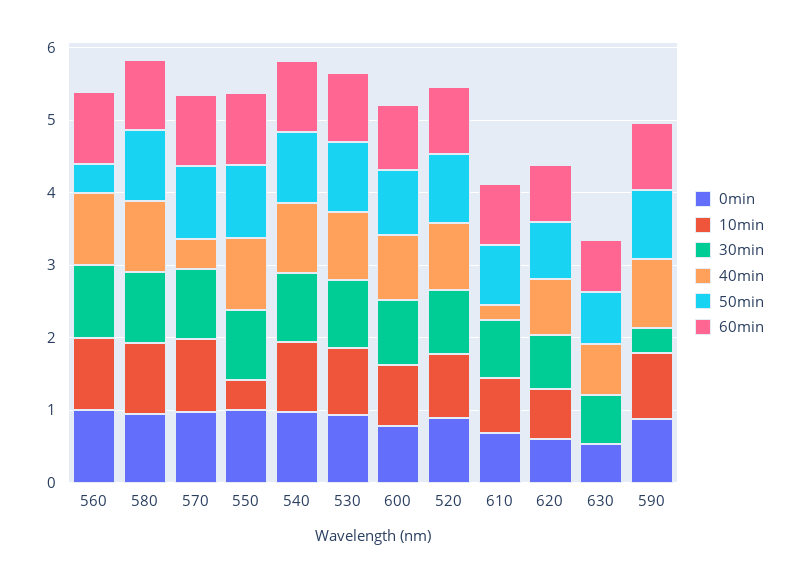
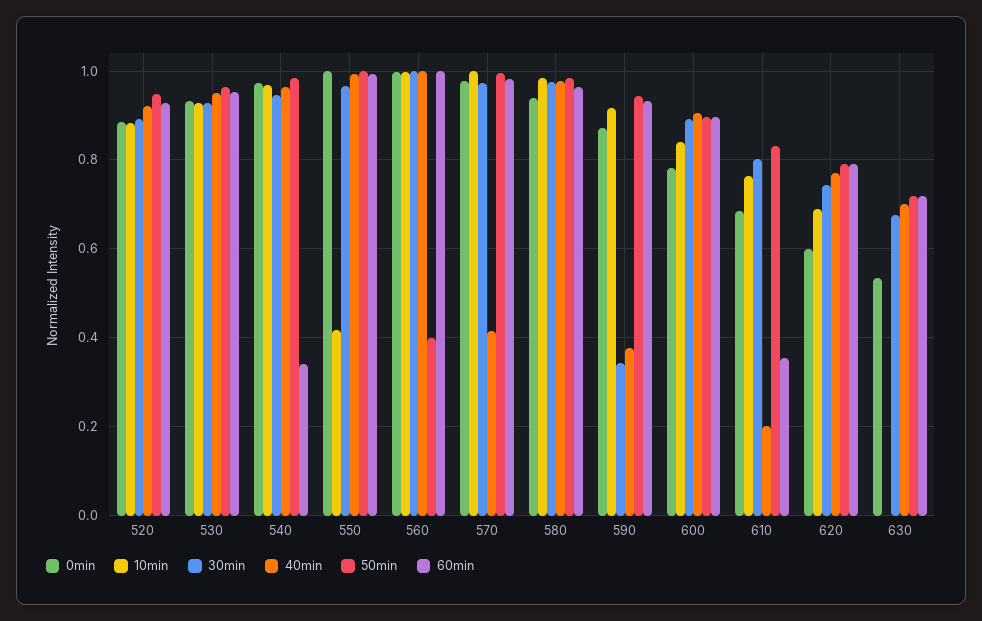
60min, 540: 1 -> 0.34
60min, 610: 0.8 -> 0.36
40min, 590: 1 -> 0.38

